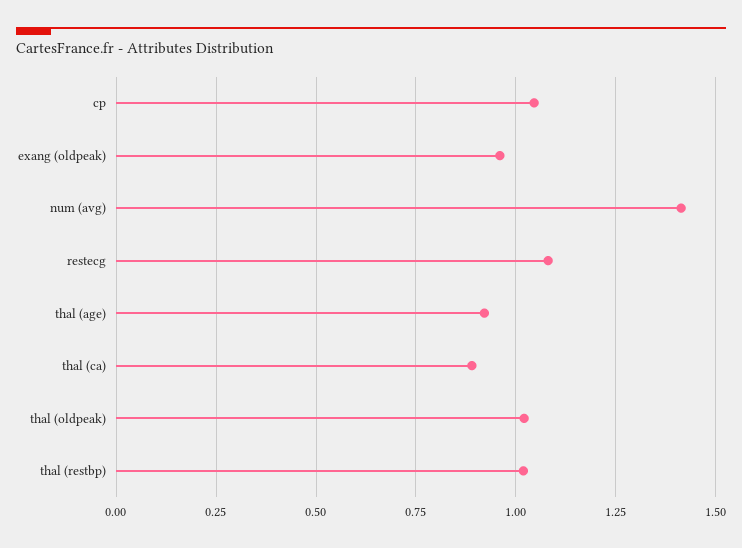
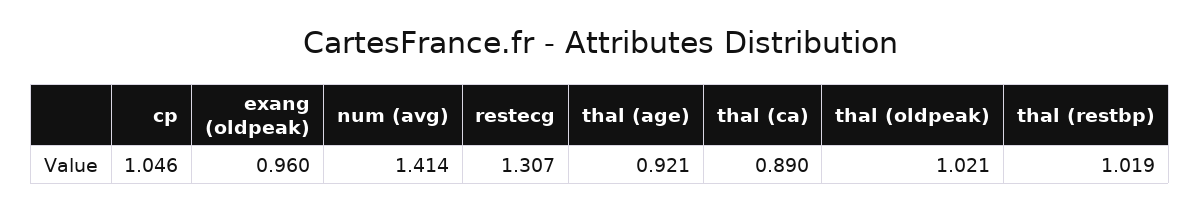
restecg: 1.075 -> 1.307

